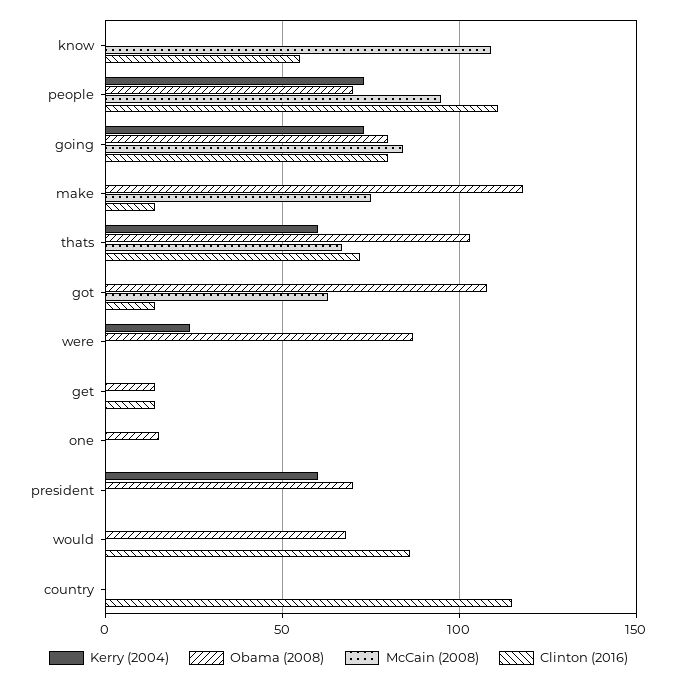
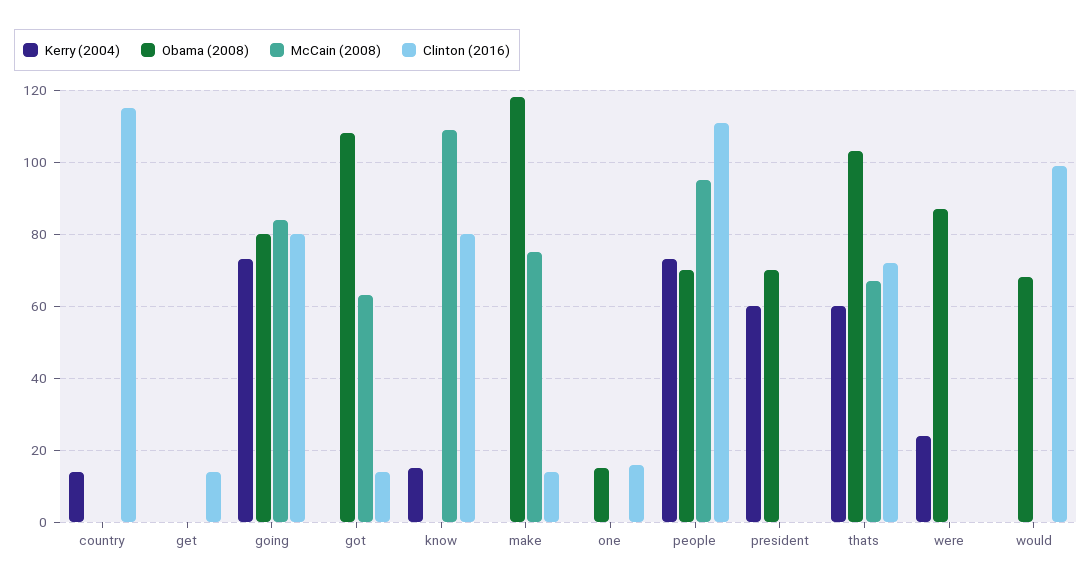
Kerry (2004), know: 0 -> 15
Clinton (2016), know: 55 -> 80
Obama (2008), get: 15 -> 0
Clinton (2016), one: 0 -> 15
Clinton (2016), would: 85 -> 100
Kerry (2004), country: 0 -> 15

